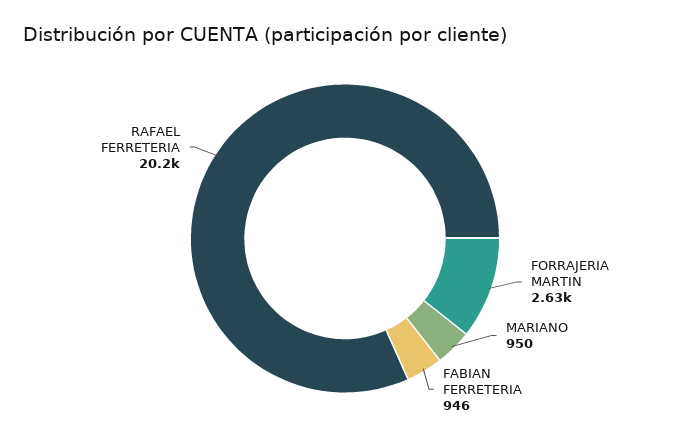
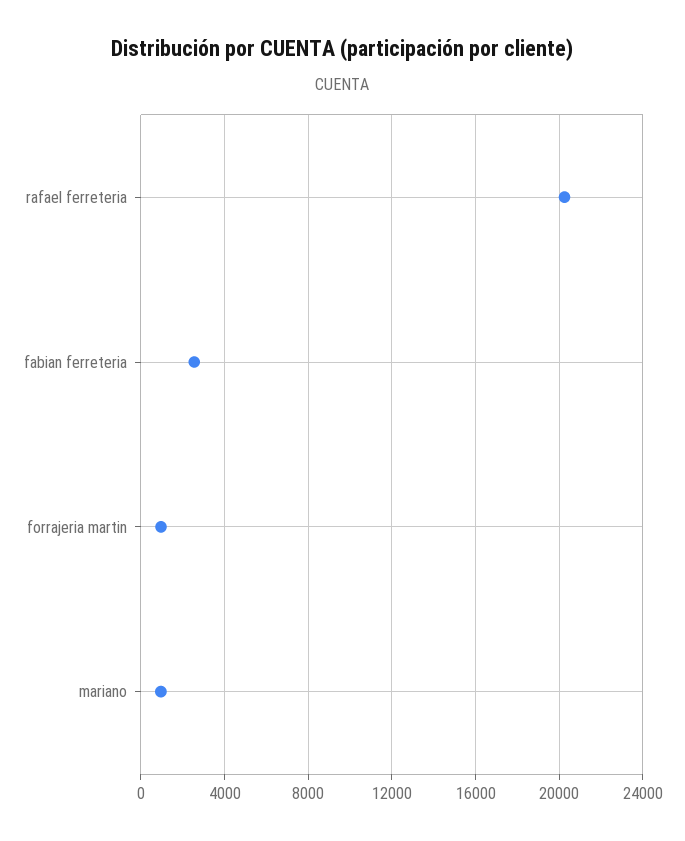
FORRAJERIA MARTIN: 2630 -> 1000
FABIAN FERRETERIA: 946 -> 2500

